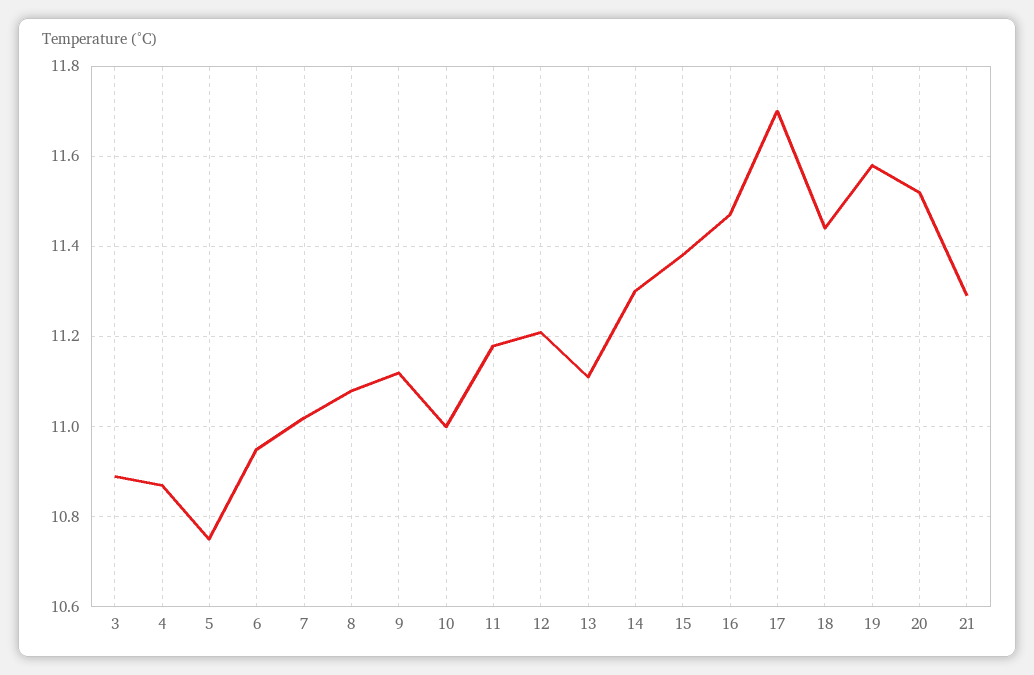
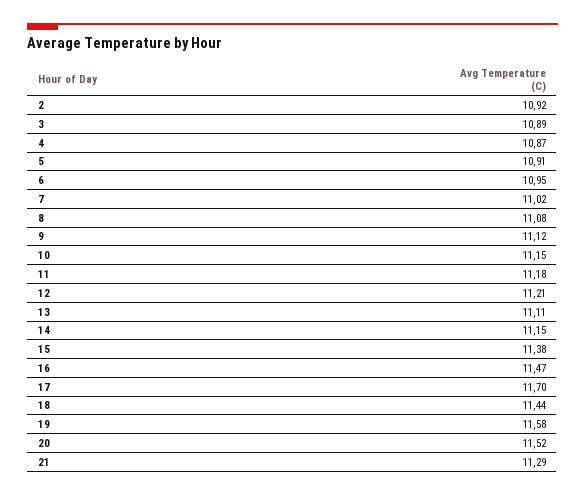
5: 10.75 -> 10.91
10: 11 -> 11.15
14: 11.3 -> 11.15
2: none -> 10.92

